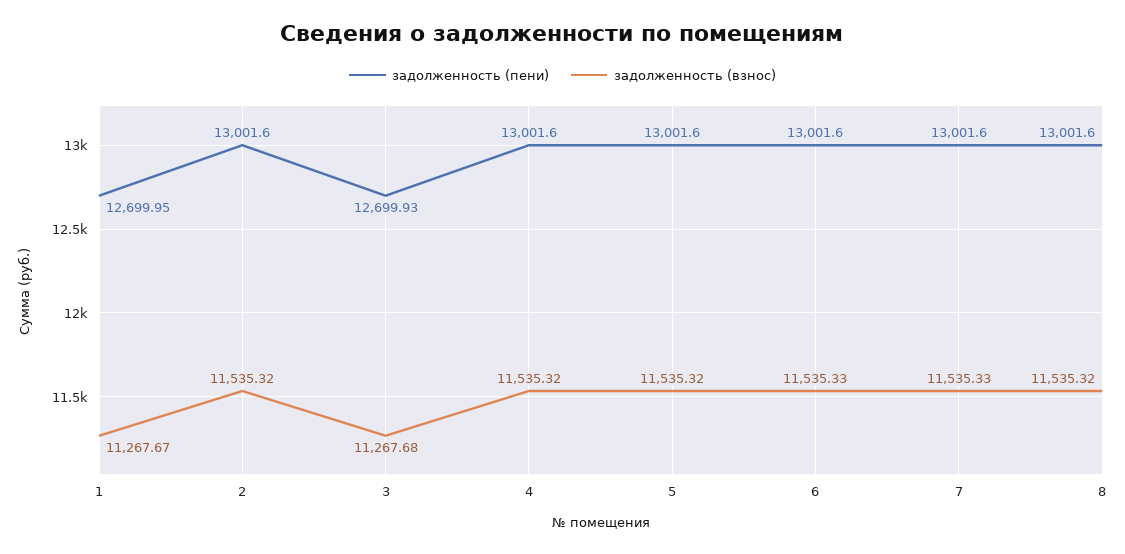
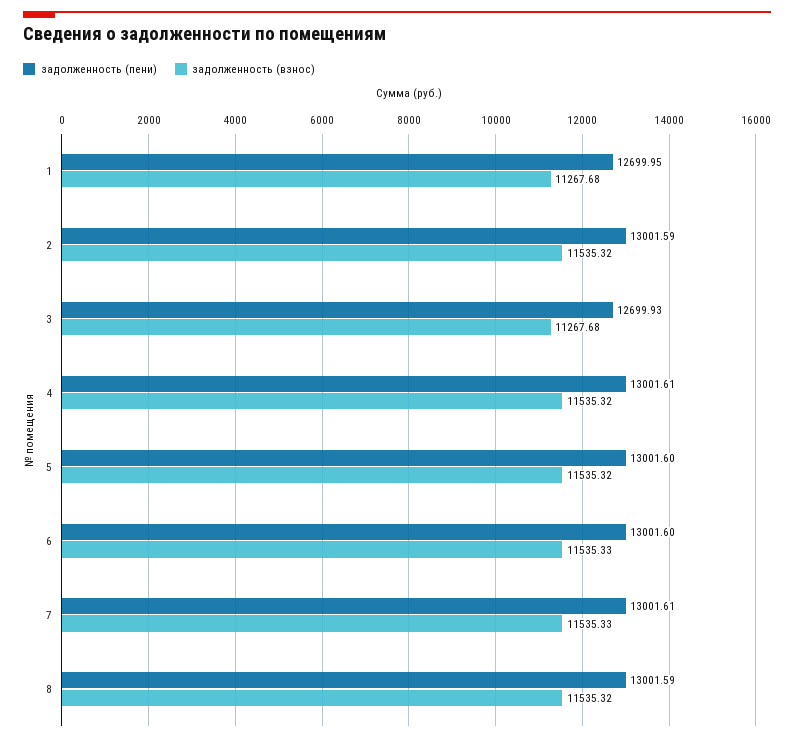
задолженность (взнос), 1: 11267.67 -> 11267.68
задолженность (пени), 2: 13001.6 -> 13001.59
задолженность (пени), 4: 13001.6 -> 13001.61
задолженность (пени), 7: 13001.6 -> 13001.61
задолженность (пени), 8: 13001.6 -> 13001.59

